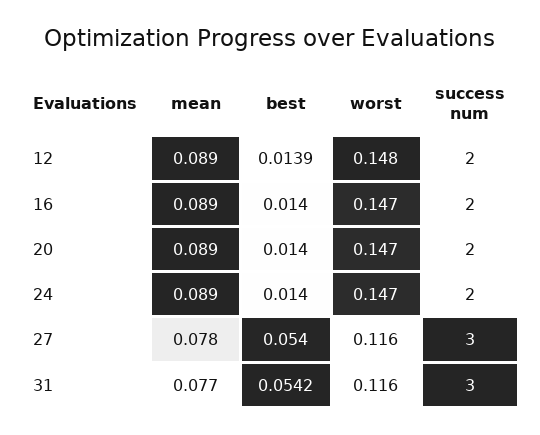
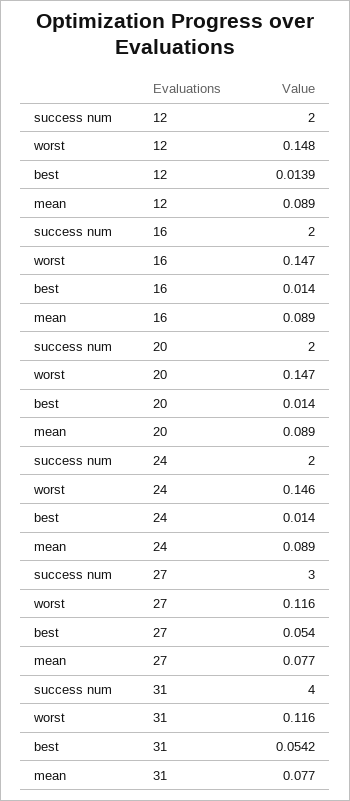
worst, 24: 0.147 -> 0.146
mean, 27: 0.078 -> 0.077
success num, 31: 3 -> 4

